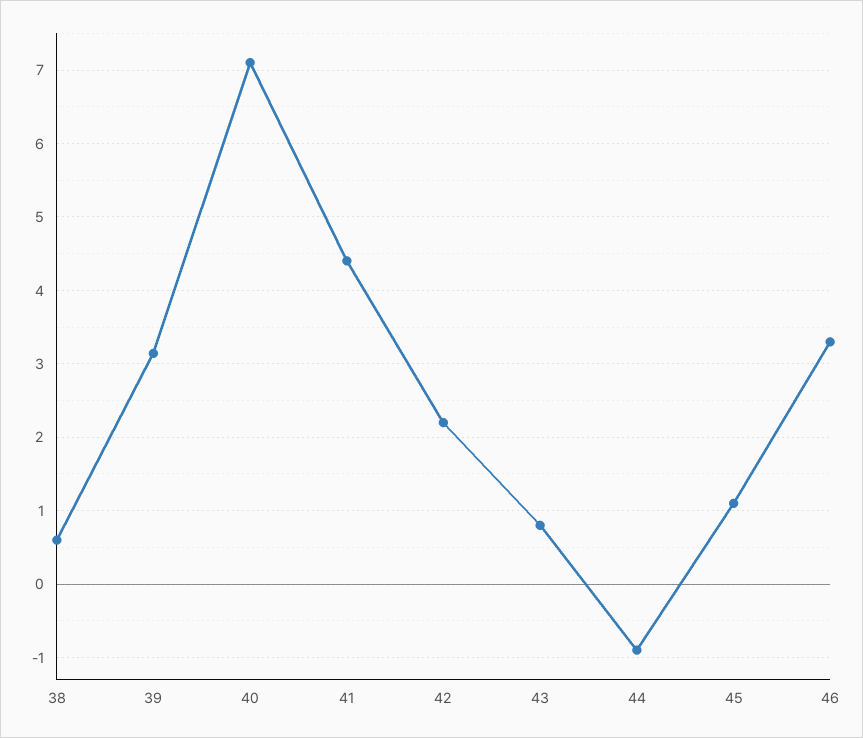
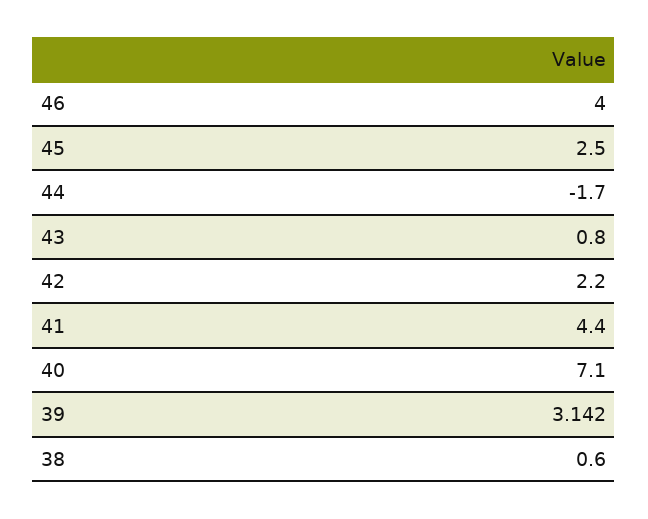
44: -0.9 -> -1.7
45: 1.1 -> 2.5
46: 3.3 -> 4

